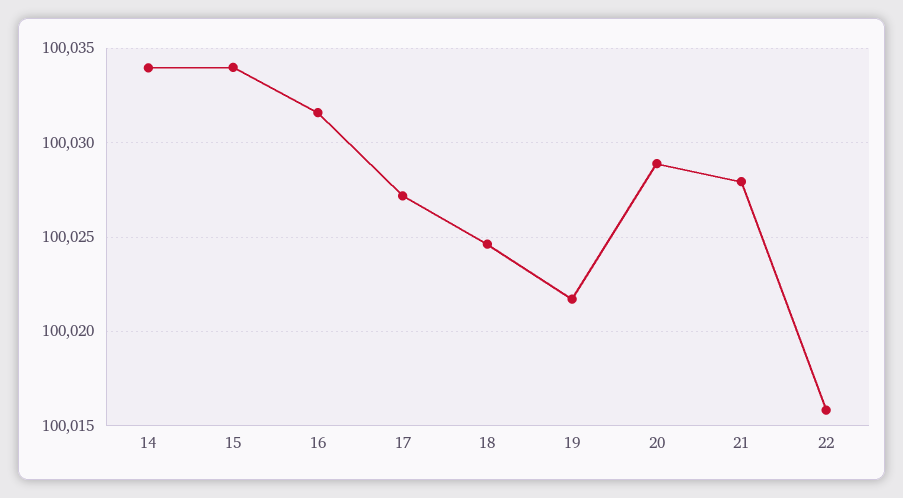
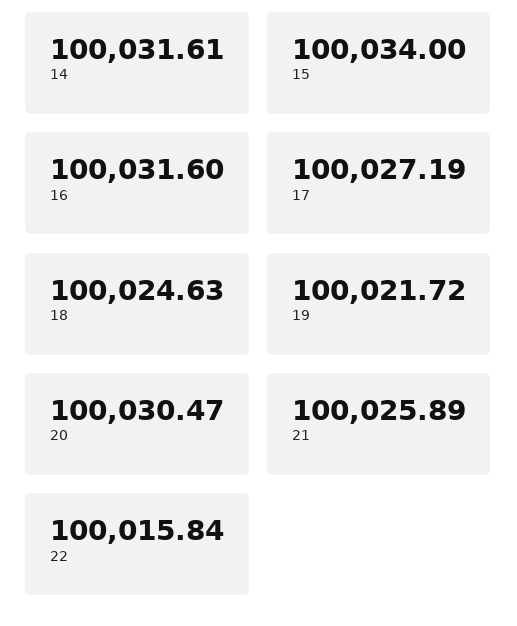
14: 100034 -> 100031.61
20: 100029 -> 100030.47
21: 100028 -> 100025.89

